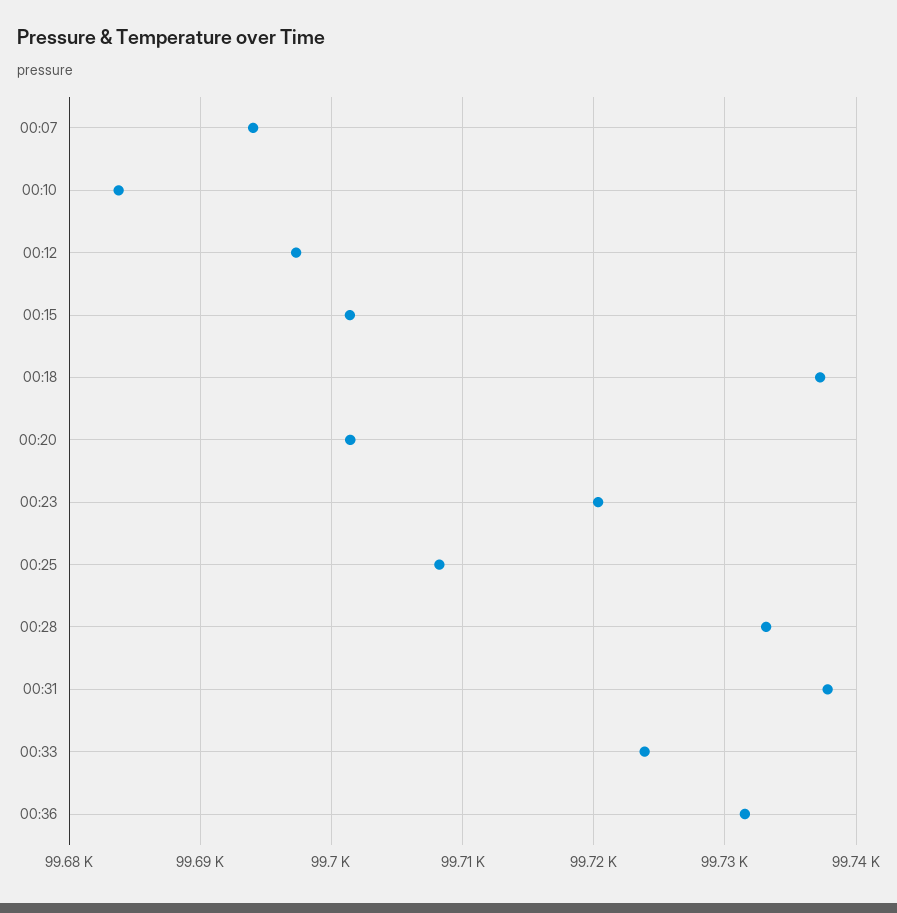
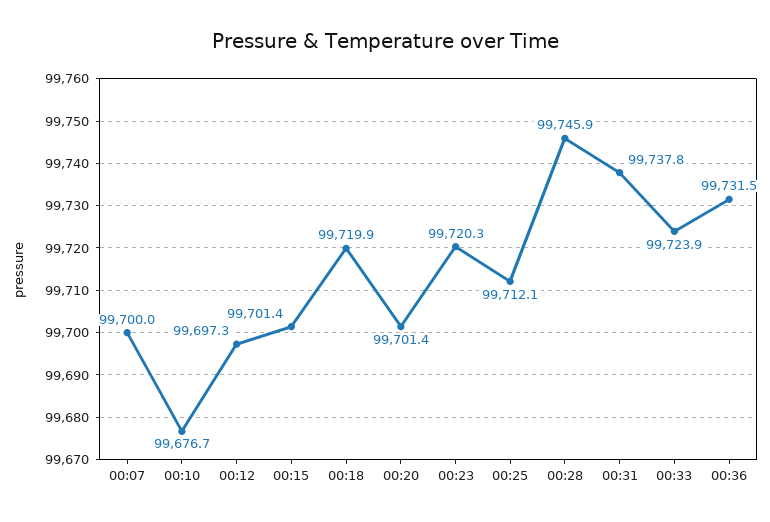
00:07: 99694 -> 99700
00:10: 99684 -> 99676.7
00:18: 99737 -> 99719.9
00:25: 99708 -> 99712.1
00:28: 99733 -> 99745.9

